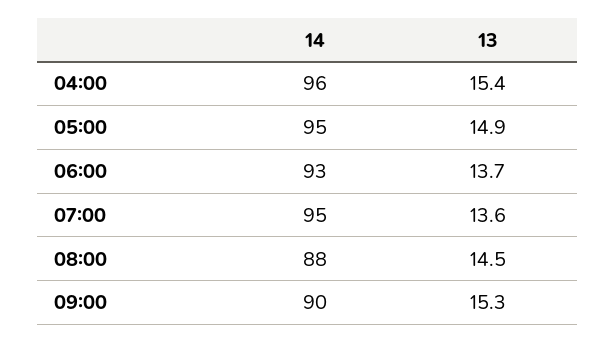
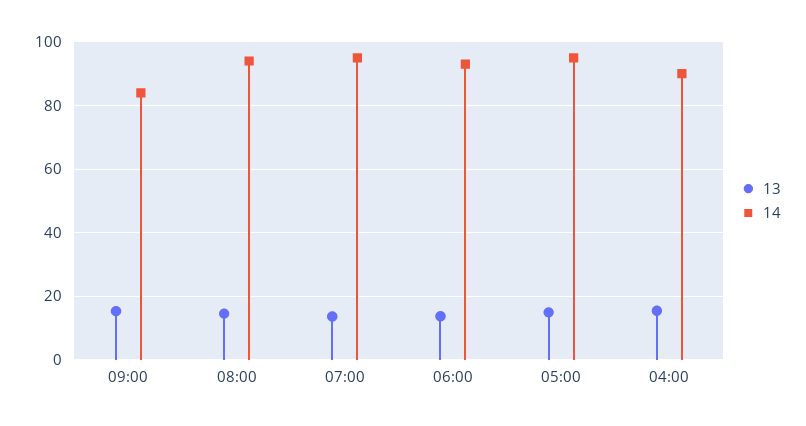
14, 04:00: 96 -> 90
14, 08:00: 88 -> 94
14, 09:00: 90 -> 84

